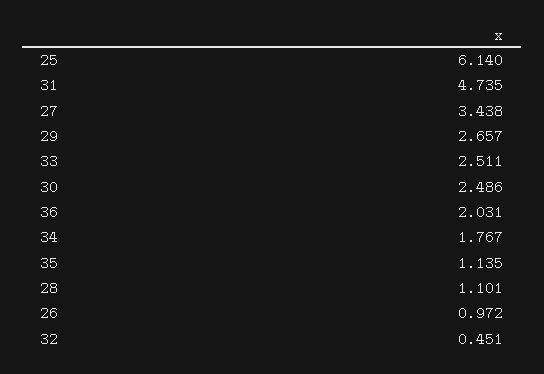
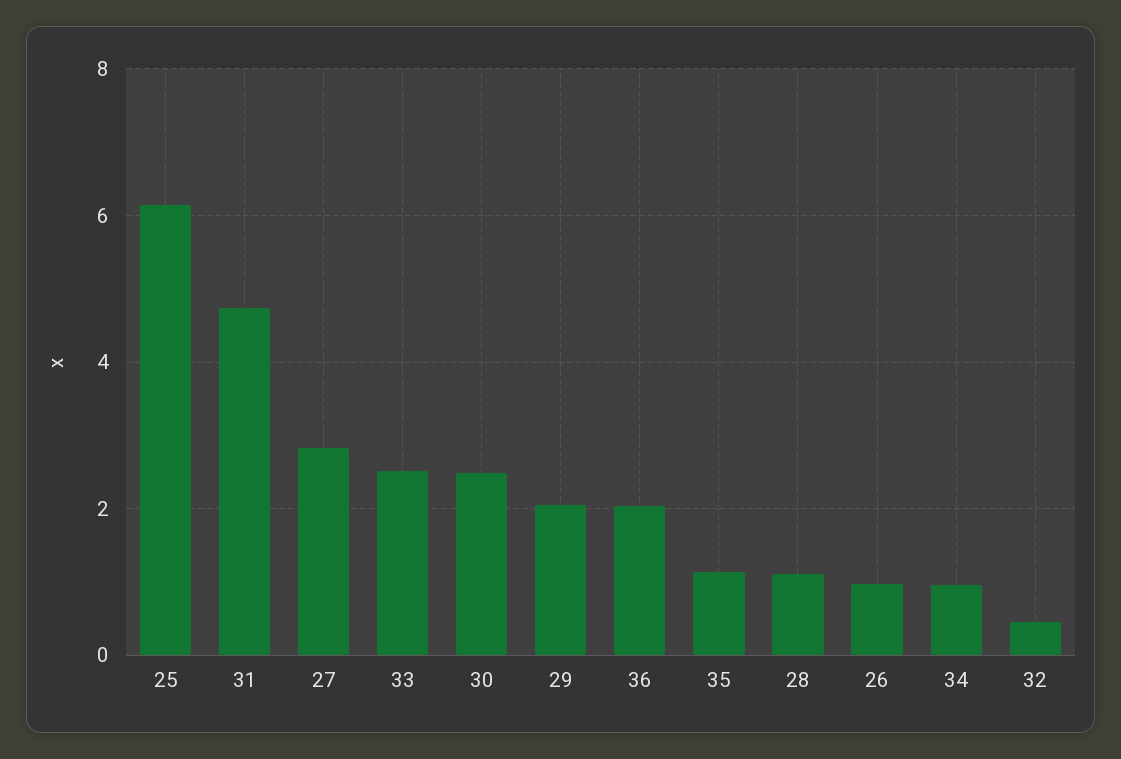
27: 3.438 -> 2.8
29: 2.657 -> 2
34: 1.767 -> 1

